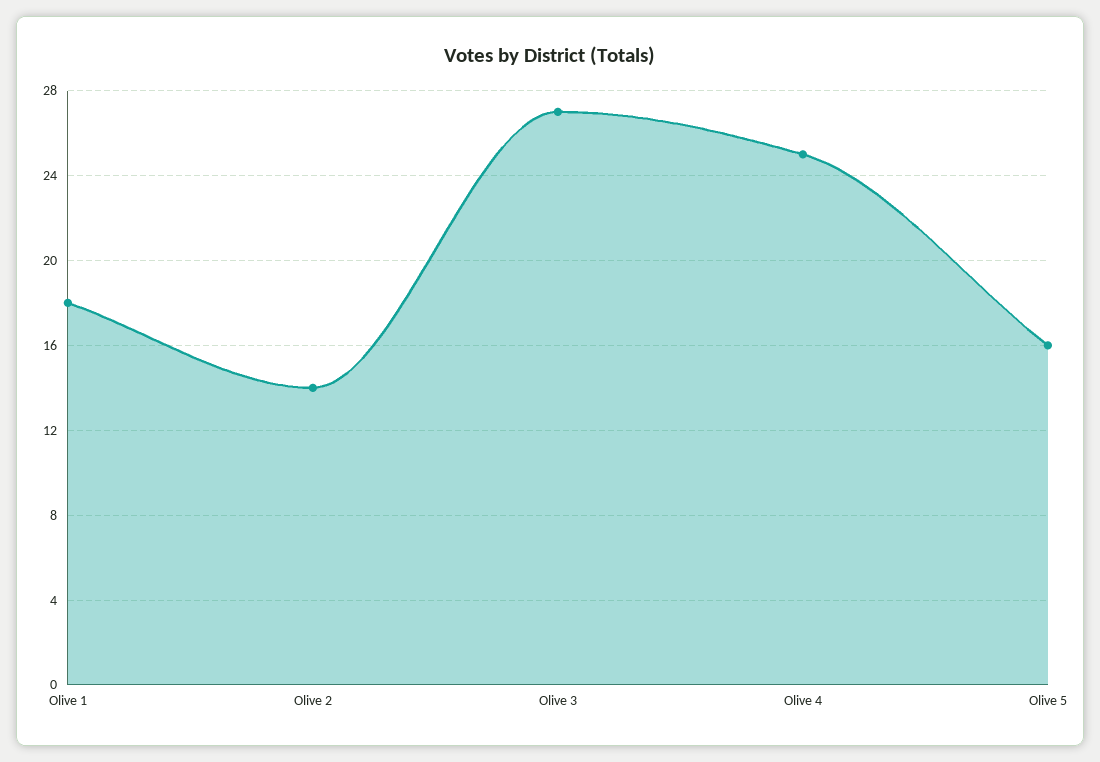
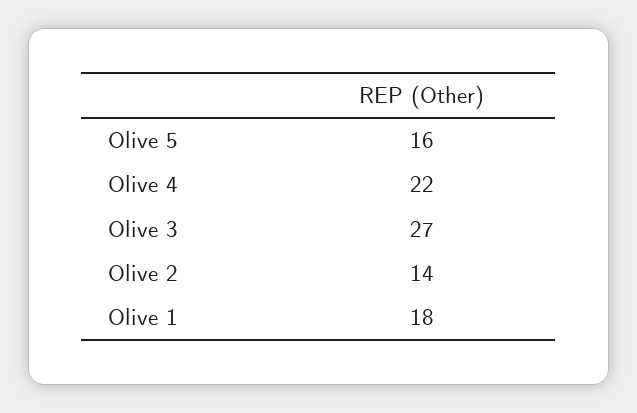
Olive 4: 25 -> 22

